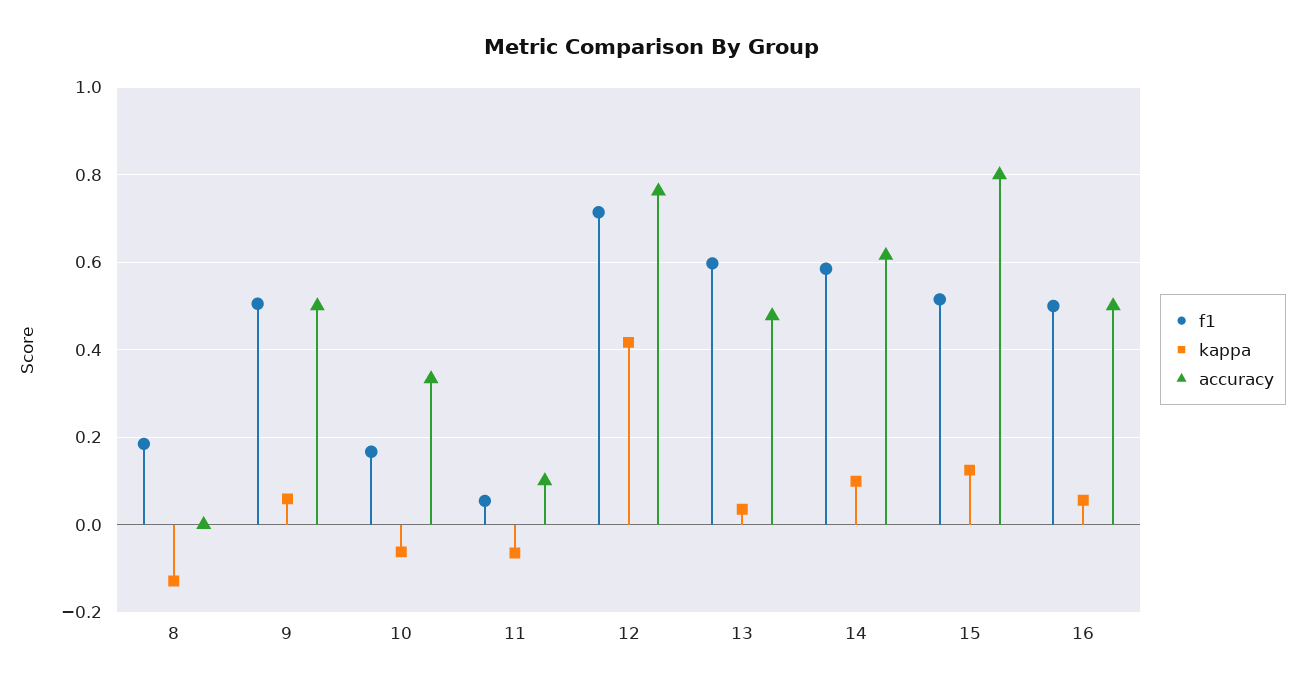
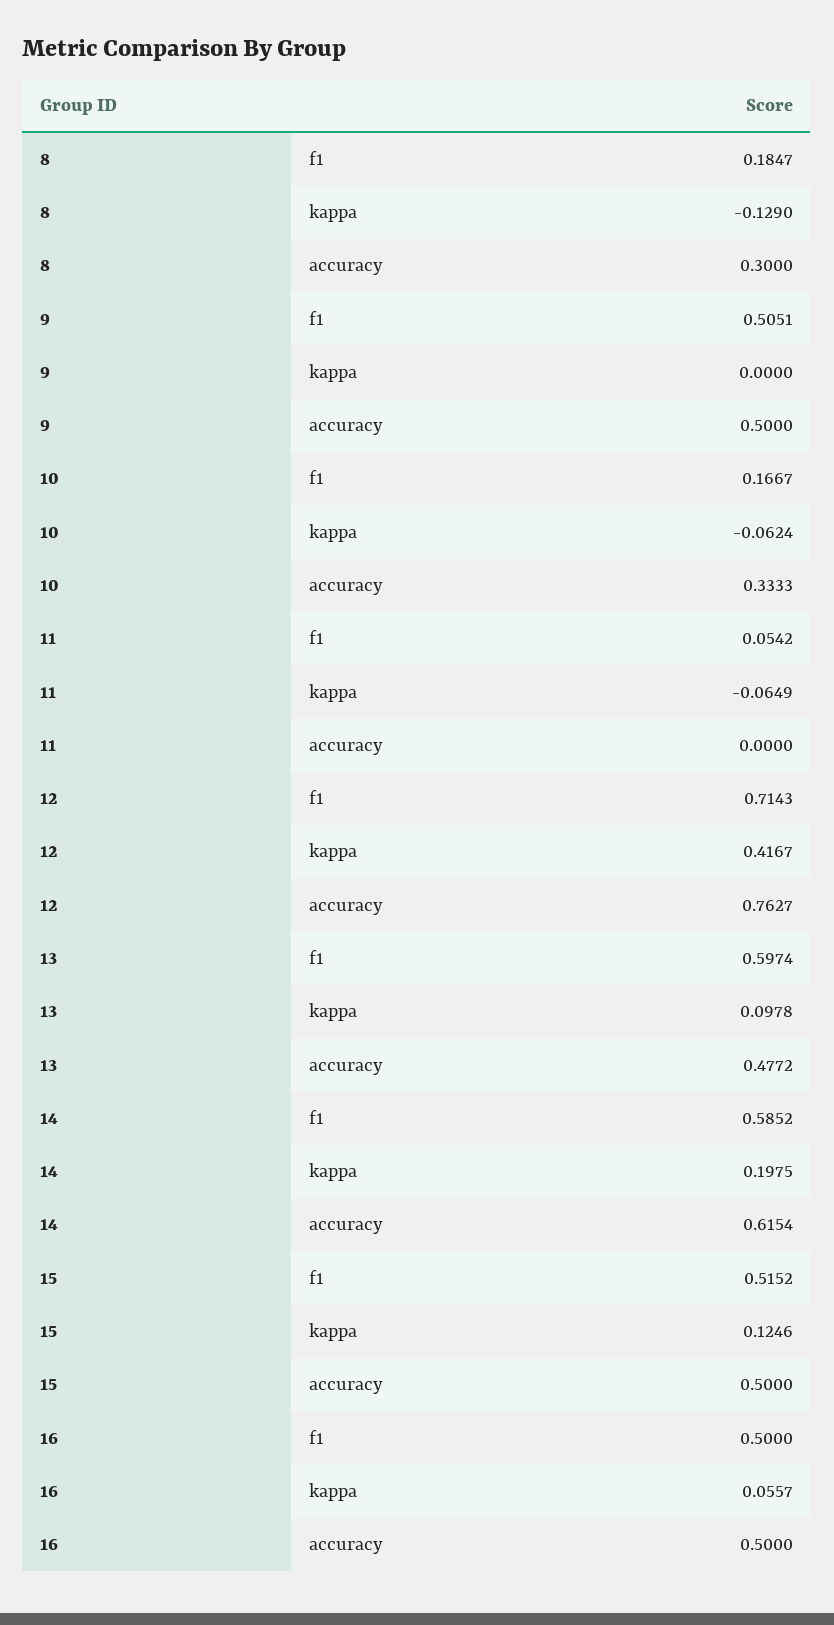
accuracy, 8: 0 -> 0.3
kappa, 9: 0.06 -> 0
accuracy, 11: 0.1 -> 0
kappa, 13: 0.04 -> 0.0978
kappa, 14: 0.1 -> 0.1975
accuracy, 15: 0.8 -> 0.5

